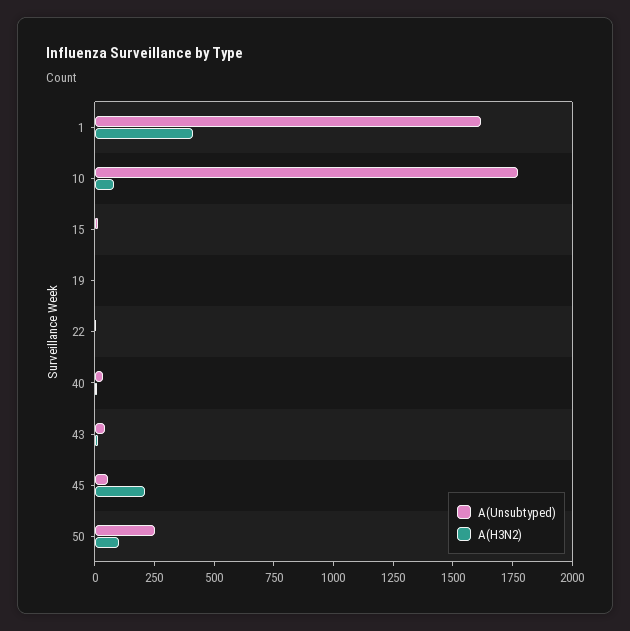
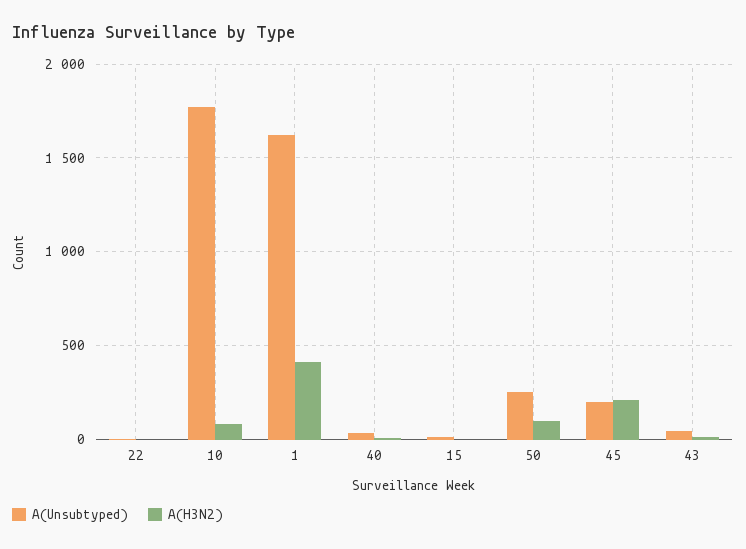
A(Unsubtyped), 19: 0 -> none
A(H3N2), 19: 0 -> none
A(Unsubtyped), 45: 50 -> 200

